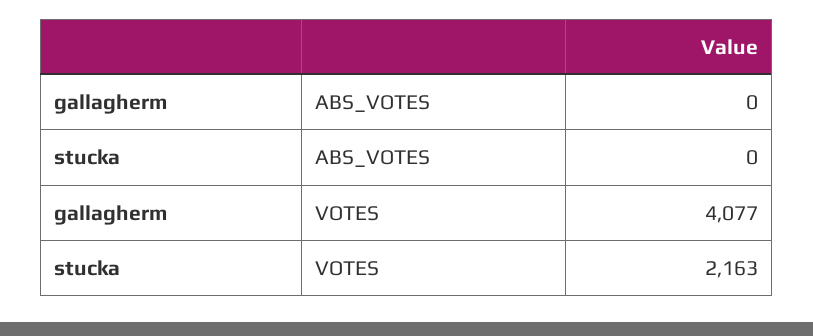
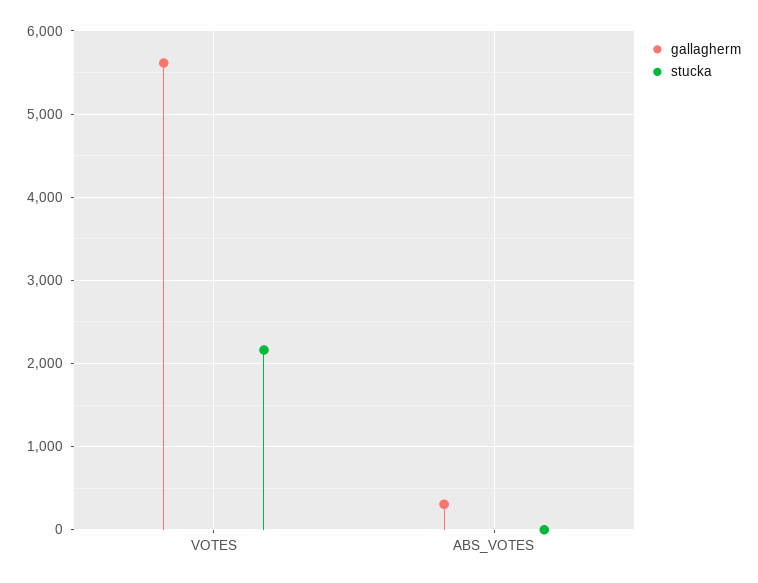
gallagherm, ABS_VOTES: 0 -> 300
gallagherm, VOTES: 4077 -> 5600

